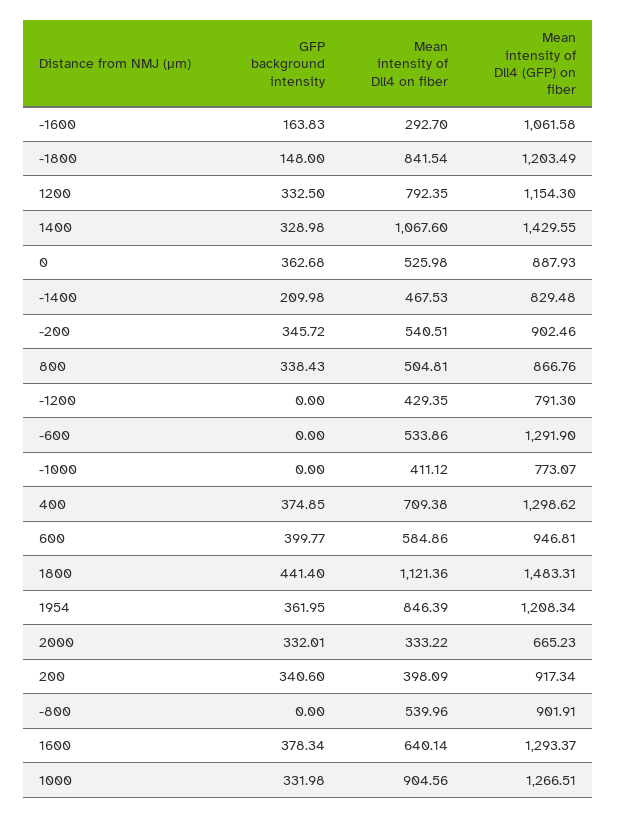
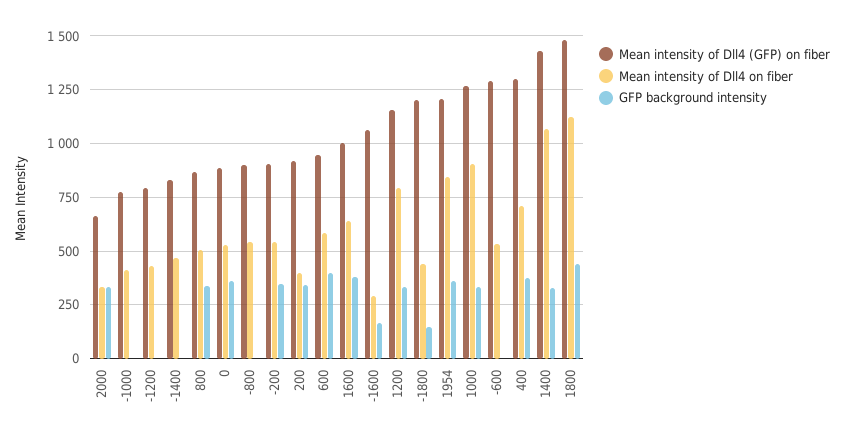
Mean intensity of Dll4 on fiber, -1800: 841.54 -> 450
GFP background intensity, -1400: 209.98 -> 0
Mean intensity of Dll4 (GFP) on fiber, 1600: 1293.37 -> 1000

